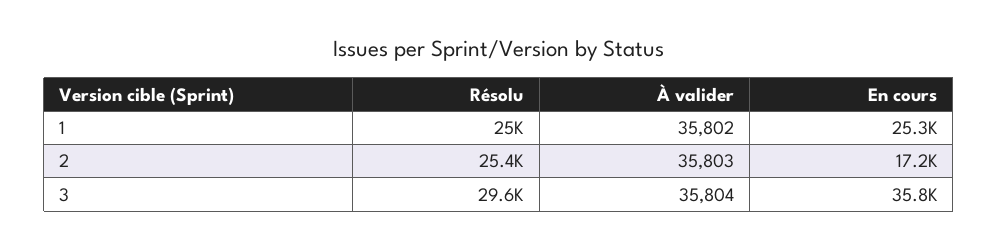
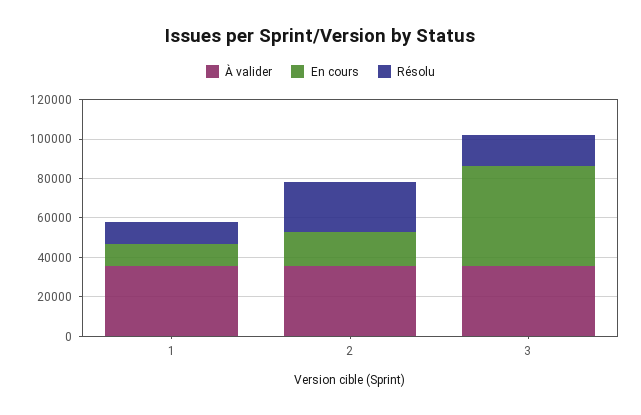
Résolu, 1: 25000 -> 10000
En cours, 1: 25300 -> 10000
Résolu, 3: 29600 -> 15000
En cours, 3: 35800 -> 50000

